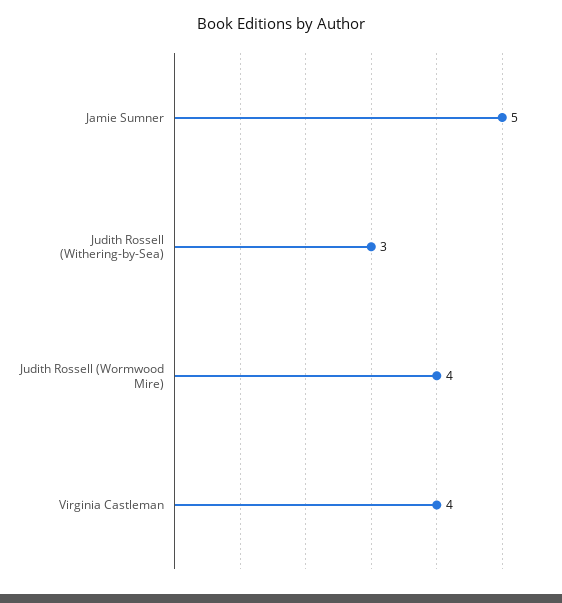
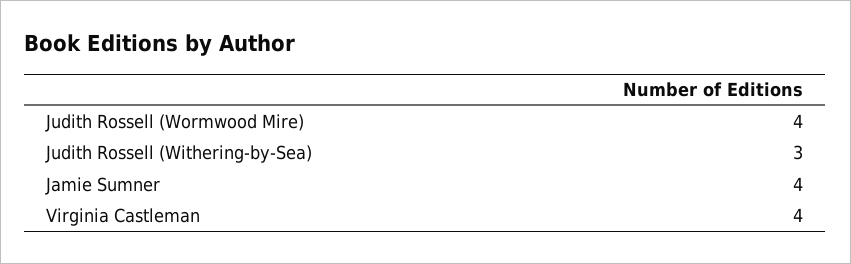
Jamie Sumner: 5 -> 4

